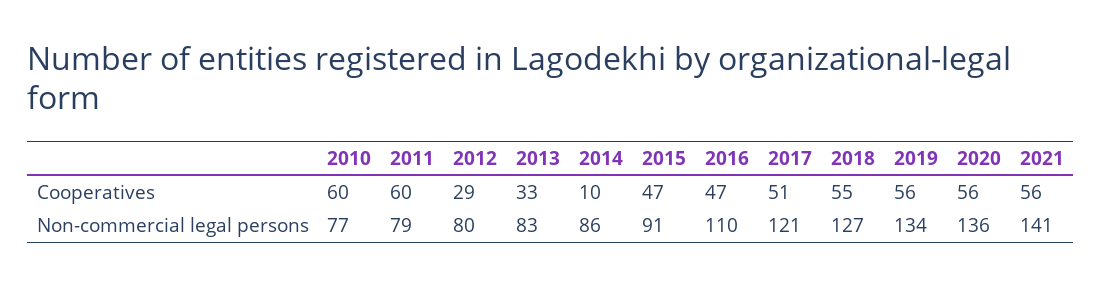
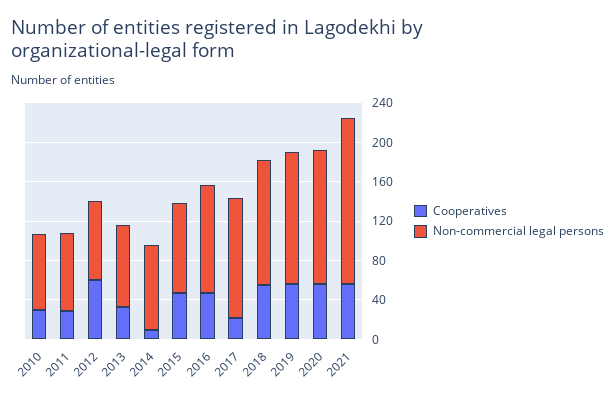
Cooperatives, 2010: 60 -> 30
Cooperatives, 2011: 60 -> 30
Cooperatives, 2012: 29 -> 60
Cooperatives, 2017: 51 -> 20
Non-commercial legal persons, 2021: 141 -> 170

